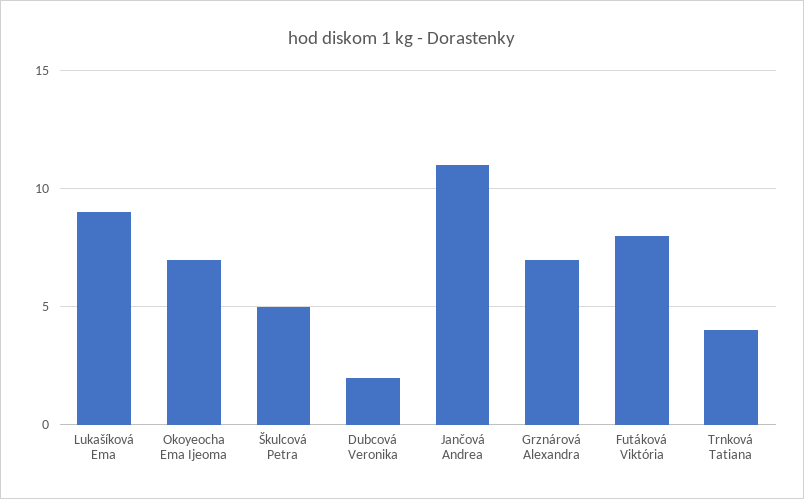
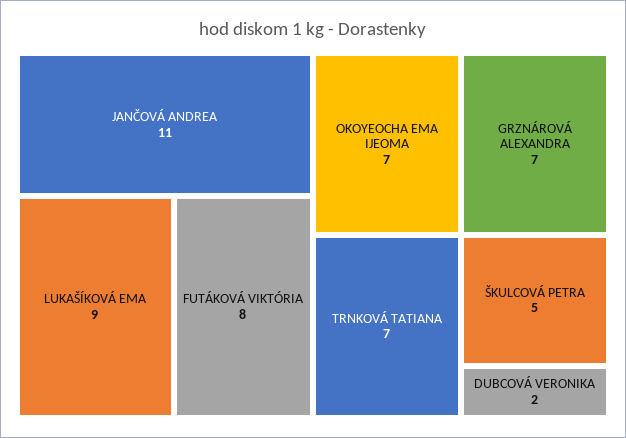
Trnková Tatiana: 4 -> 7

